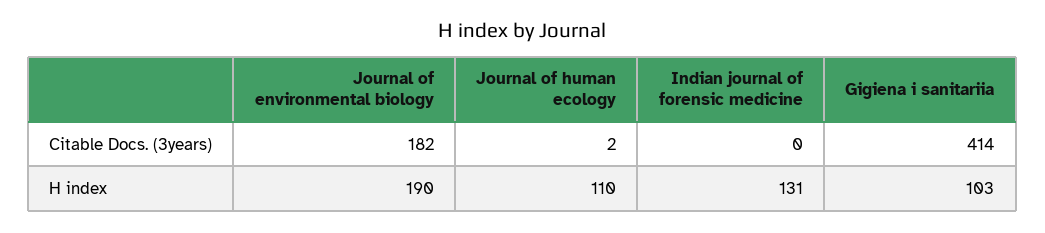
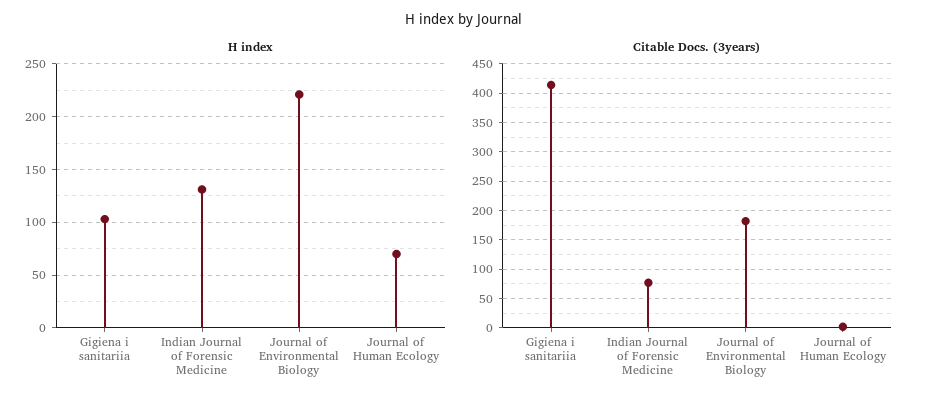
Citable Docs. (3years), Indian journal of forensic medicine: 0 -> 75
H index, Journal of environmental biology: 190 -> 220
H index, Journal of human ecology: 110 -> 70

